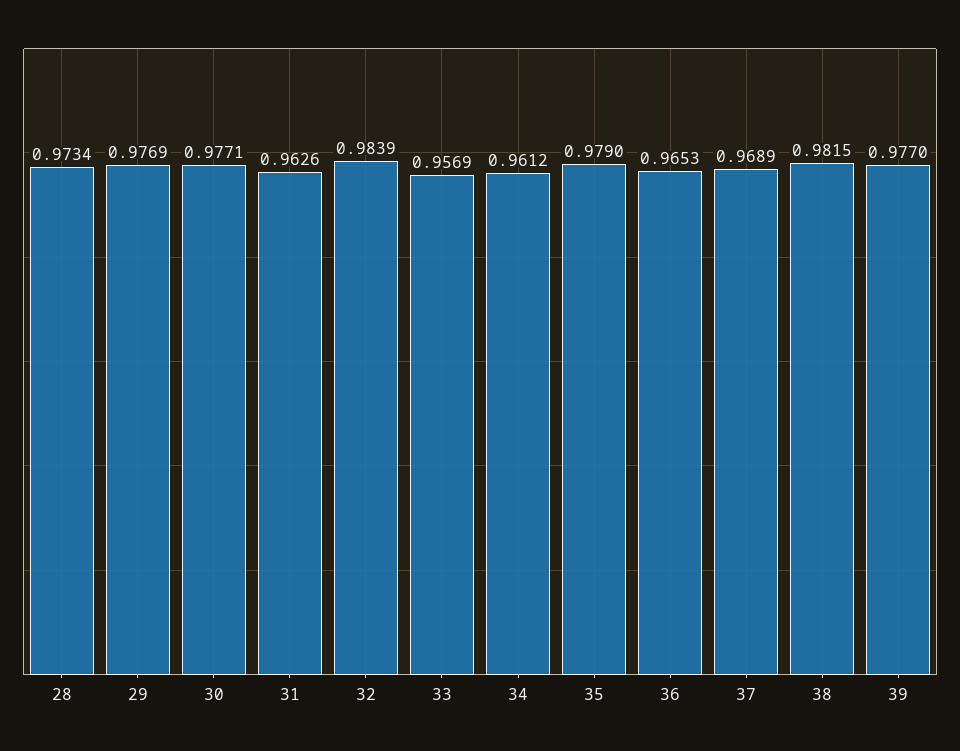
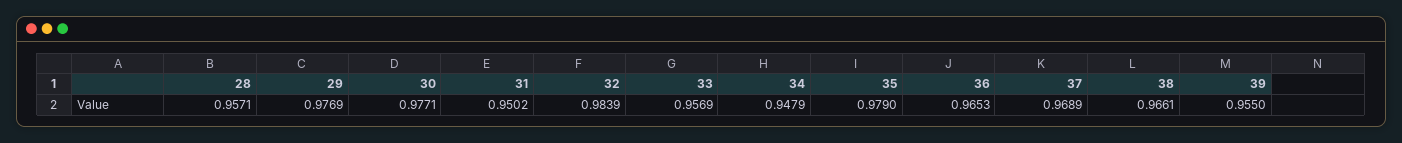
28: 0.9734 -> 0.9571
31: 0.9626 -> 0.9502
34: 0.9612 -> 0.9479
38: 0.9815 -> 0.9661
39: 0.977 -> 0.955

